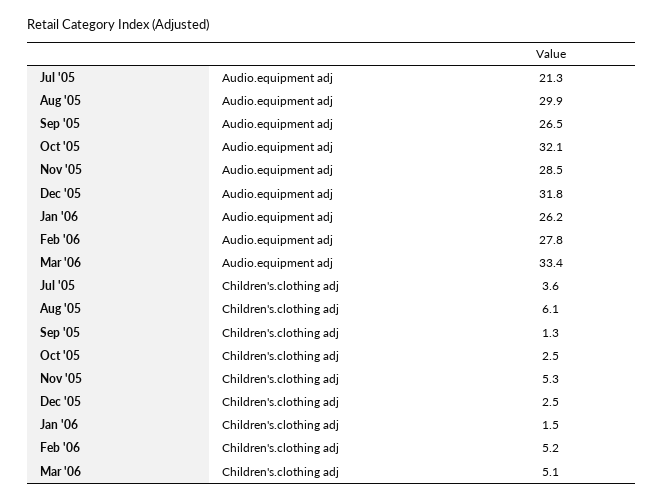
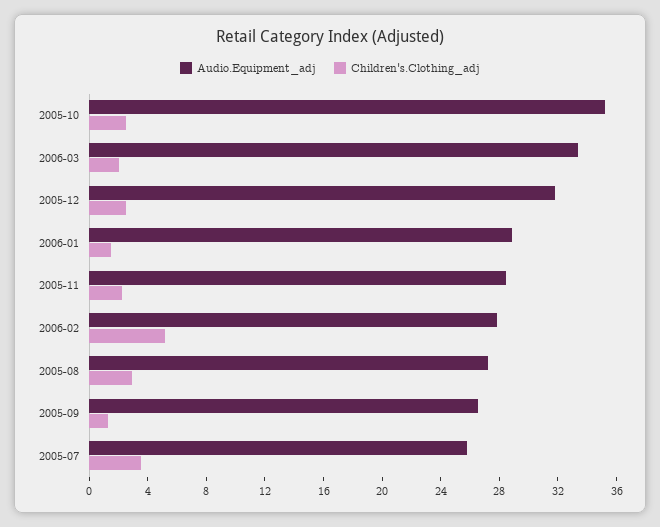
Audio.equipment adj, Jul '05: 21.3 -> 26
Audio.equipment adj, Aug '05: 29.9 -> 27
Audio.equipment adj, Oct '05: 32.1 -> 35
Audio.equipment adj, Jan '06: 26.2 -> 29
Children's.clothing adj, Aug '05: 6.1 -> 3
Children's.clothing adj, Nov '05: 5.3 -> 2
Children's.clothing adj, Mar '06: 5.1 -> 2

